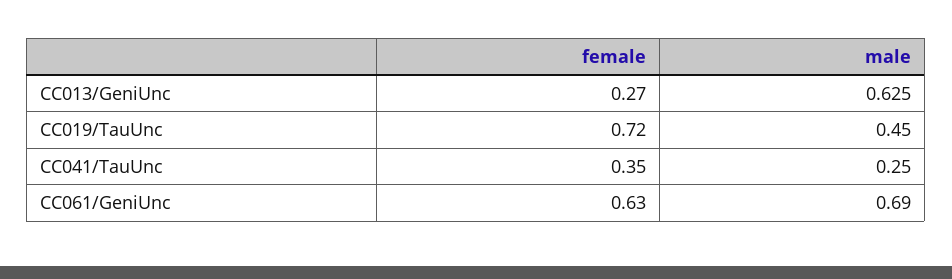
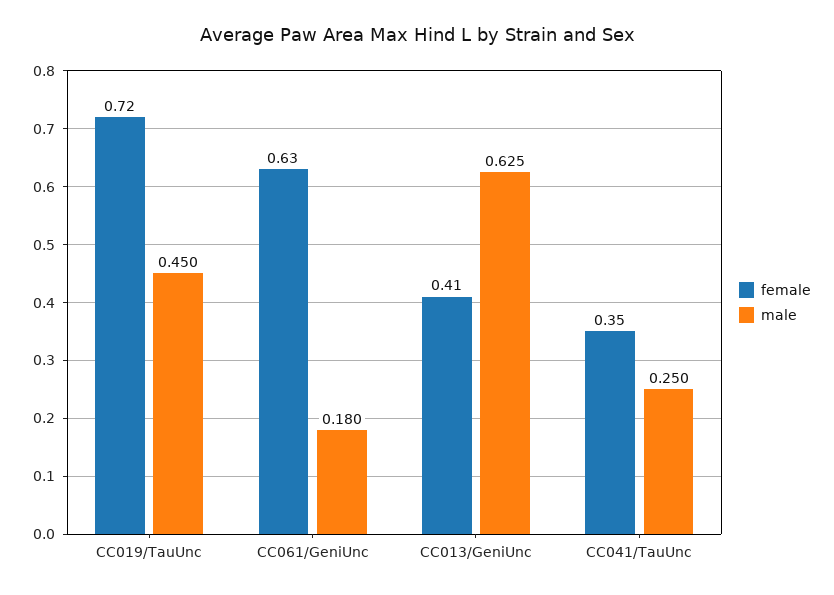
female, CC013/GeniUnc: 0.27 -> 0.41
male, CC061/GeniUnc: 0.69 -> 0.18

